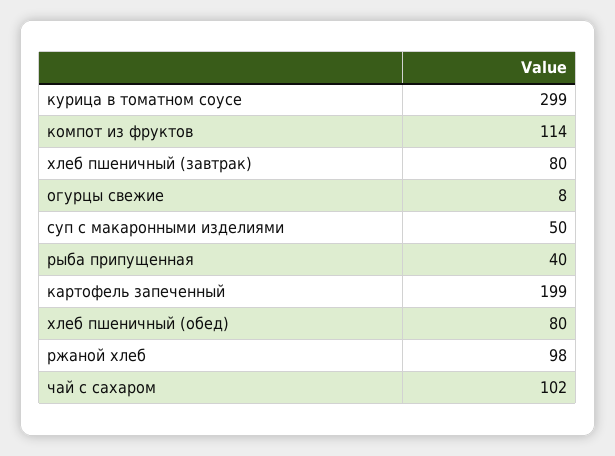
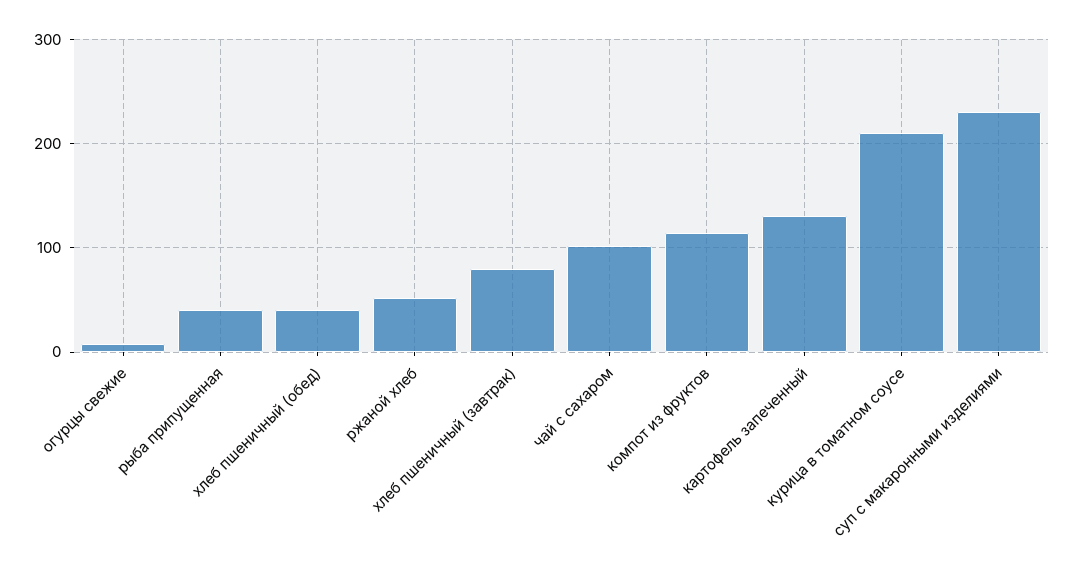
курица в томатном соусе: 299 -> 210
суп с макаронными изделиями: 50 -> 230
картофель запеченный: 199 -> 130
хлеб пшеничный (обед): 80 -> 40
ржаной хлеб: 98 -> 50

